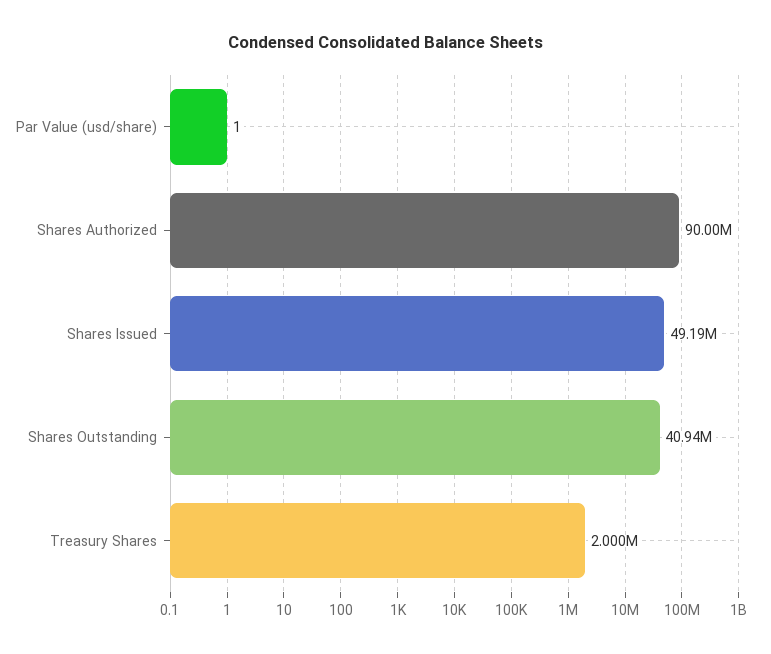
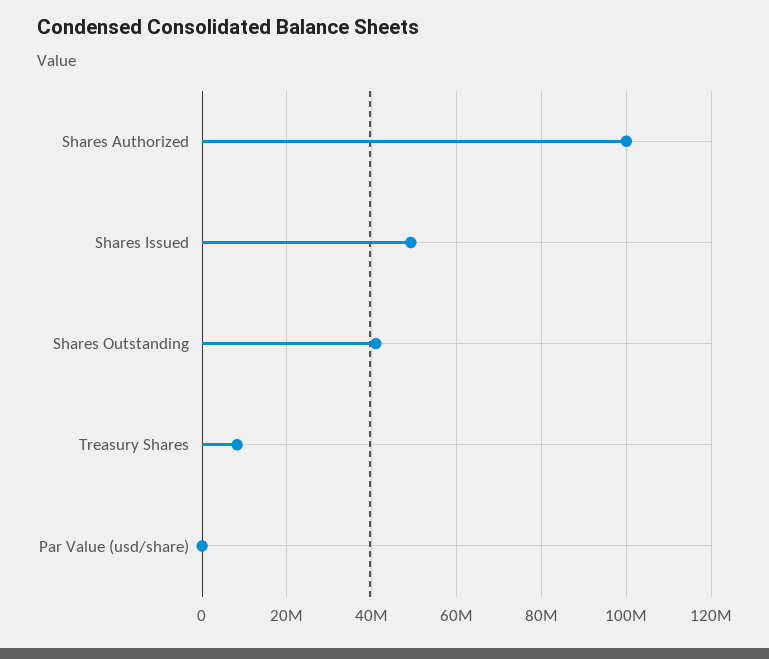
Shares Authorized: 90000000 -> 100000000
Treasury Shares: 2000000 -> 8000000

